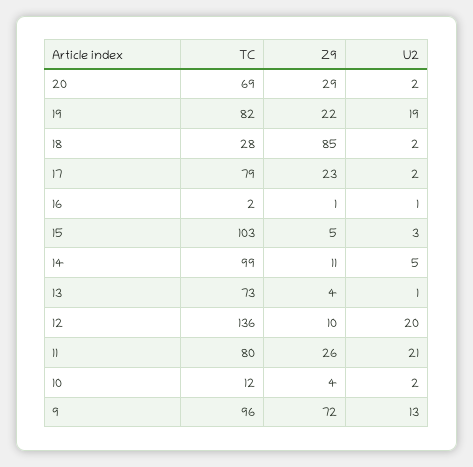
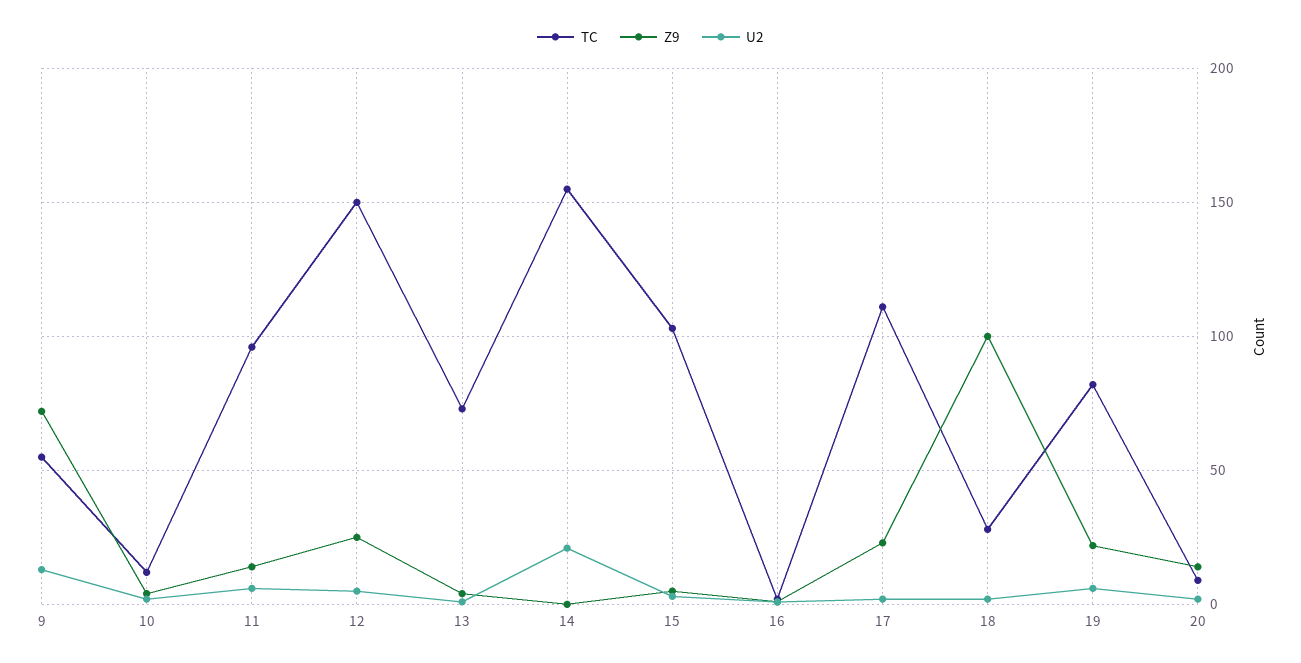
TC, 20: 69 -> 10
Z9, 20: 29 -> 15
U2, 19: 19 -> 5
Z9, 18: 85 -> 100
TC, 17: 79 -> 110
TC, 14: 99 -> 155
Z9, 14: 11 -> 0
U2, 14: 5 -> 20
TC, 12: 136 -> 150
Z9, 12: 10 -> 25
U2, 12: 20 -> 5
TC, 11: 80 -> 95
Z9, 11: 26 -> 15
U2, 11: 21 -> 5
TC, 9: 96 -> 55

